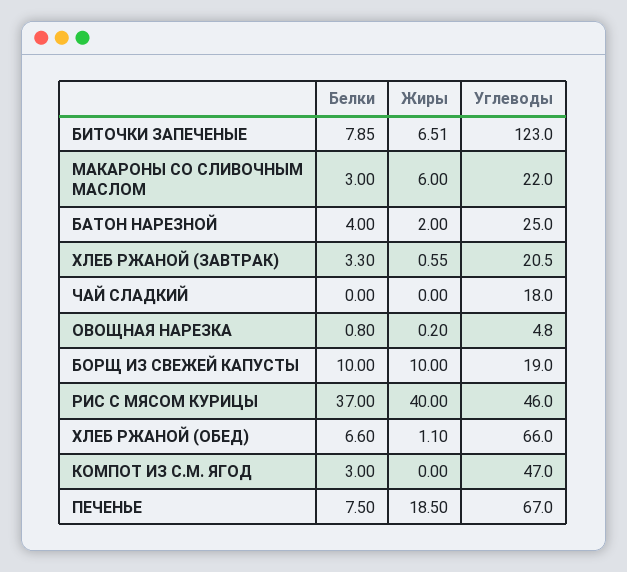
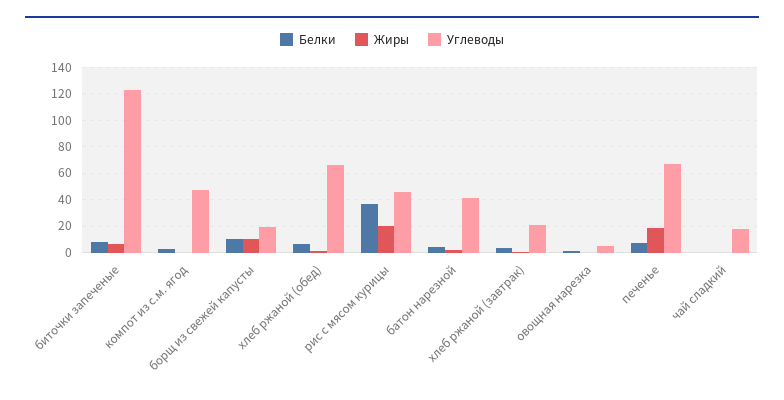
Белки, МАКАРОНЫ СО СЛИВОЧНЫМ МАСЛОМ: 3 -> none
Жиры, МАКАРОНЫ СО СЛИВОЧНЫМ МАСЛОМ: 6 -> none
Углеводы, МАКАРОНЫ СО СЛИВОЧНЫМ МАСЛОМ: 22 -> none
Углеводы, БАТОН НАРЕЗНОЙ: 25 -> 40
Жиры, РИС С МЯСОМ КУРИЦЫ: 40 -> 20

